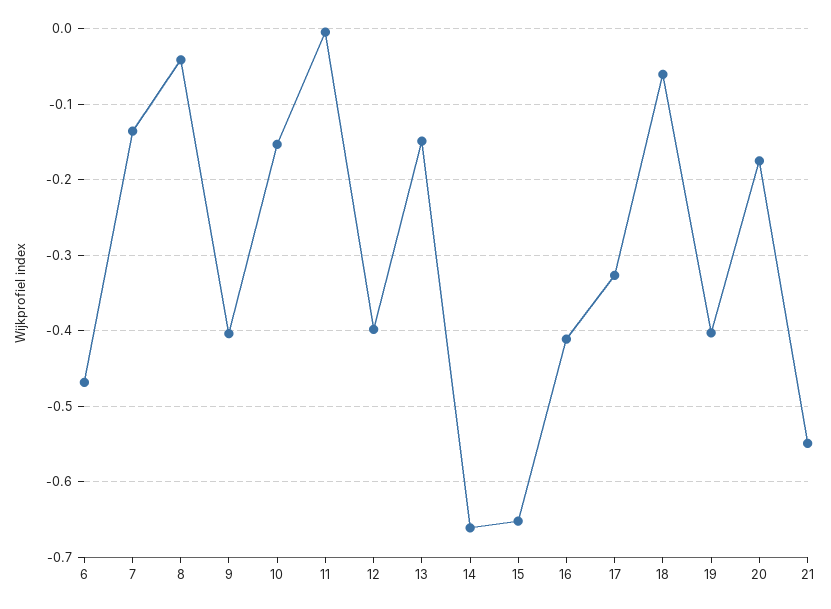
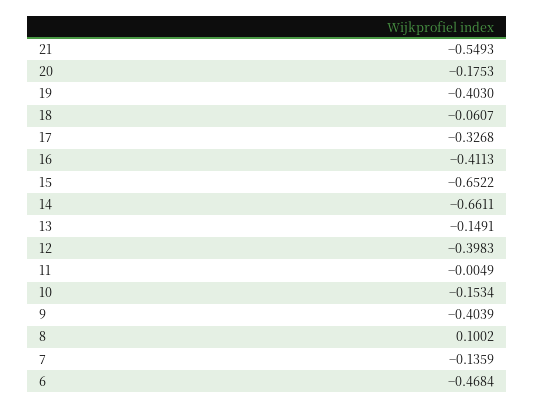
8: -0.04 -> 0.1002

